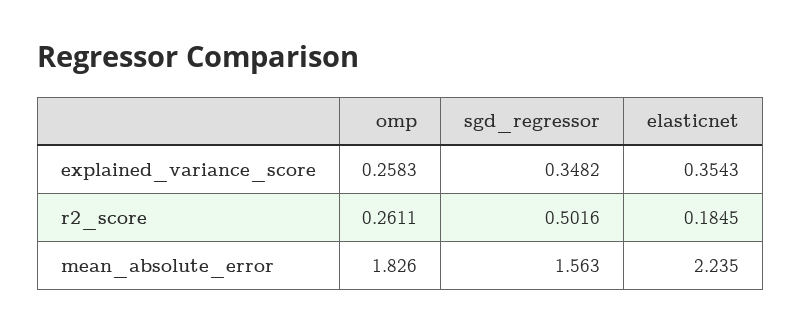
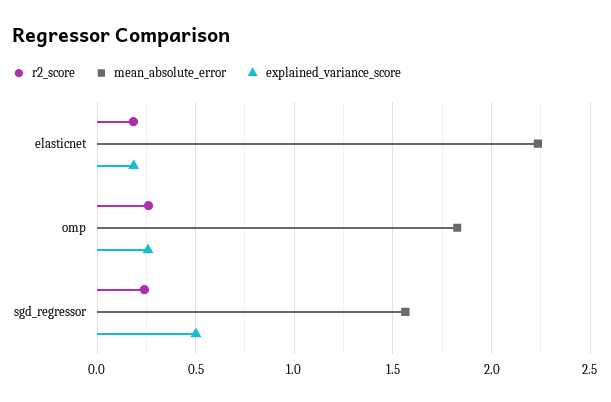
explained_variance_score, sgd_regressor: 0.3482 -> 0.5
explained_variance_score, elasticnet: 0.3543 -> 0.2
r2_score, sgd_regressor: 0.5016 -> 0.25

